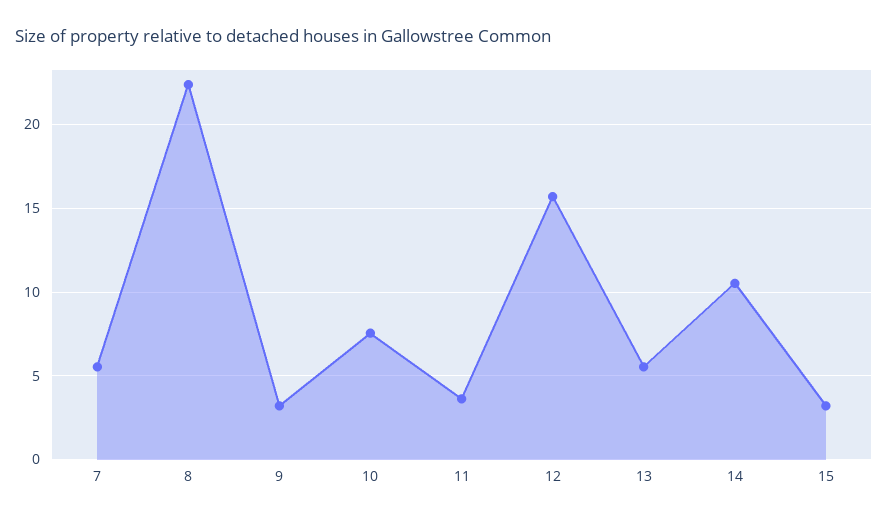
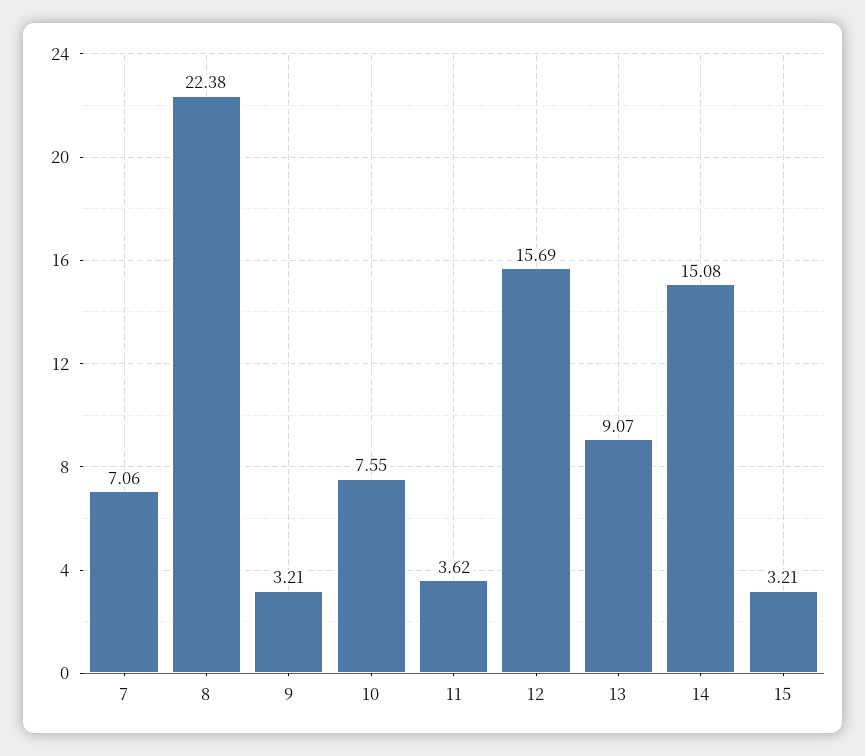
7: 5.5 -> 7.06
13: 5.5 -> 9.07
14: 10.5 -> 15.08

